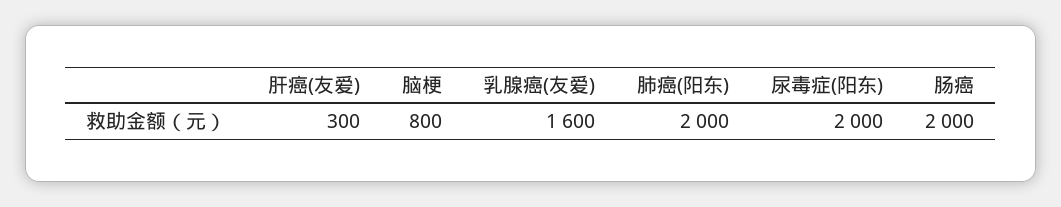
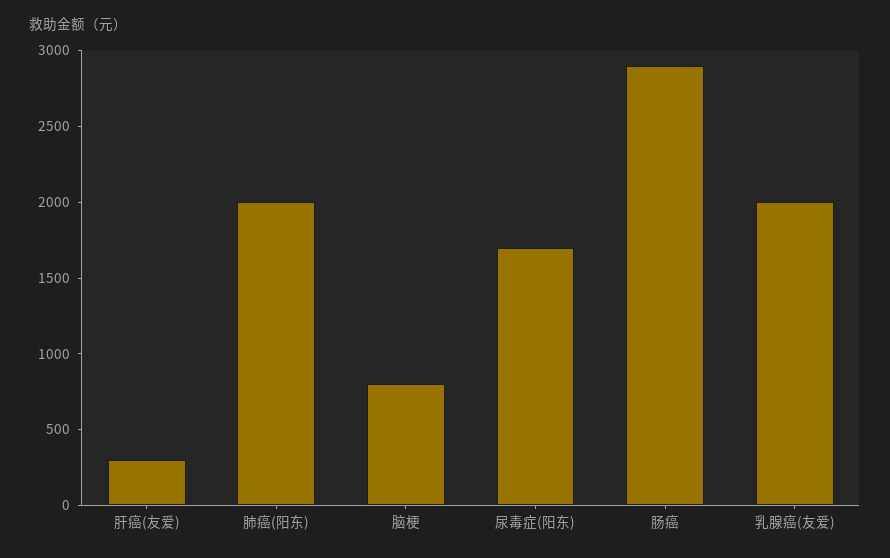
乳腺癌(友爱): 1600 -> 2000
尿毒症(阳东): 2000 -> 1700
肠癌: 2000 -> 2900

